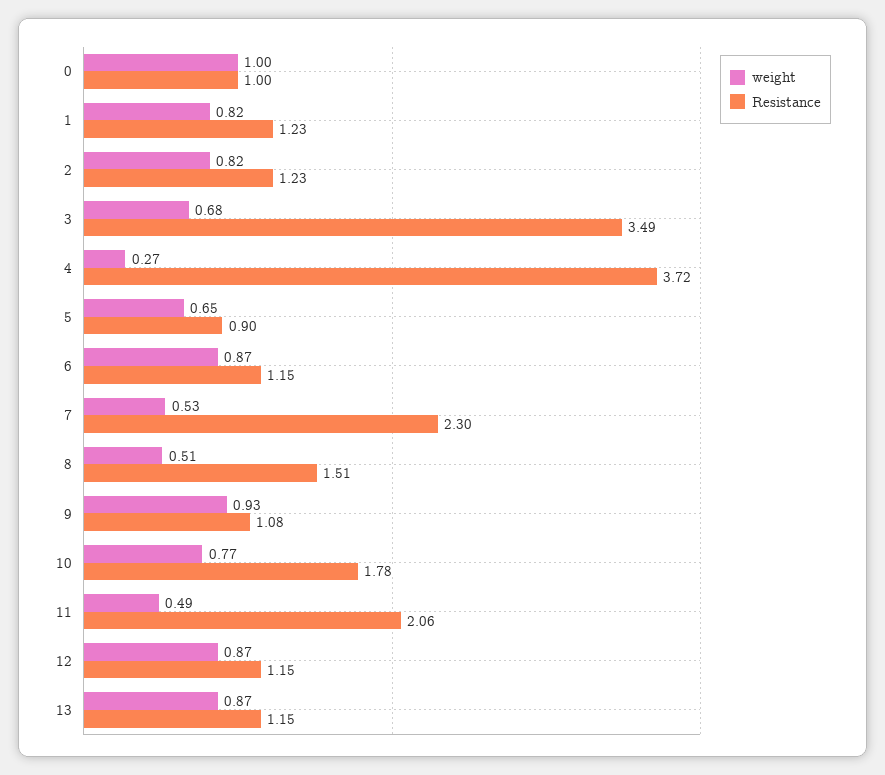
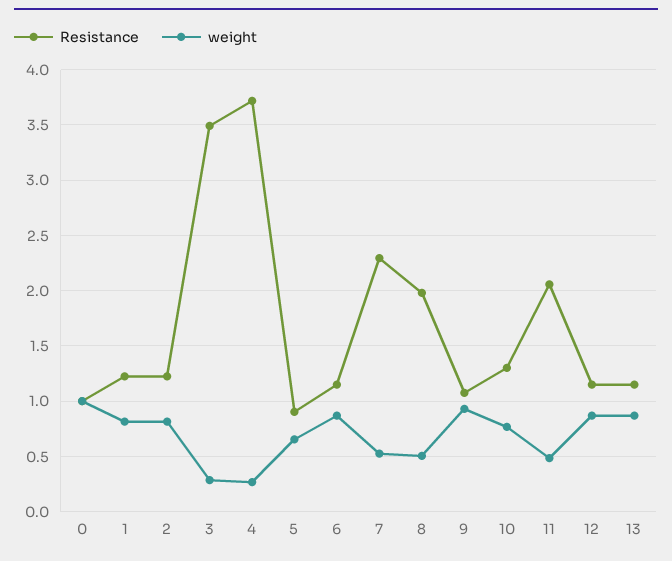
weight, 3: 0.68 -> 0.3
Resistance, 8: 1.51 -> 2
Resistance, 10: 1.78 -> 1.3

